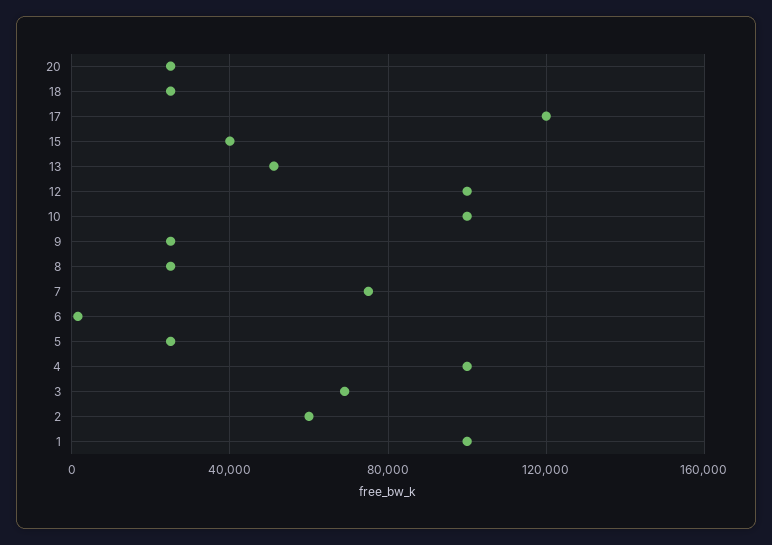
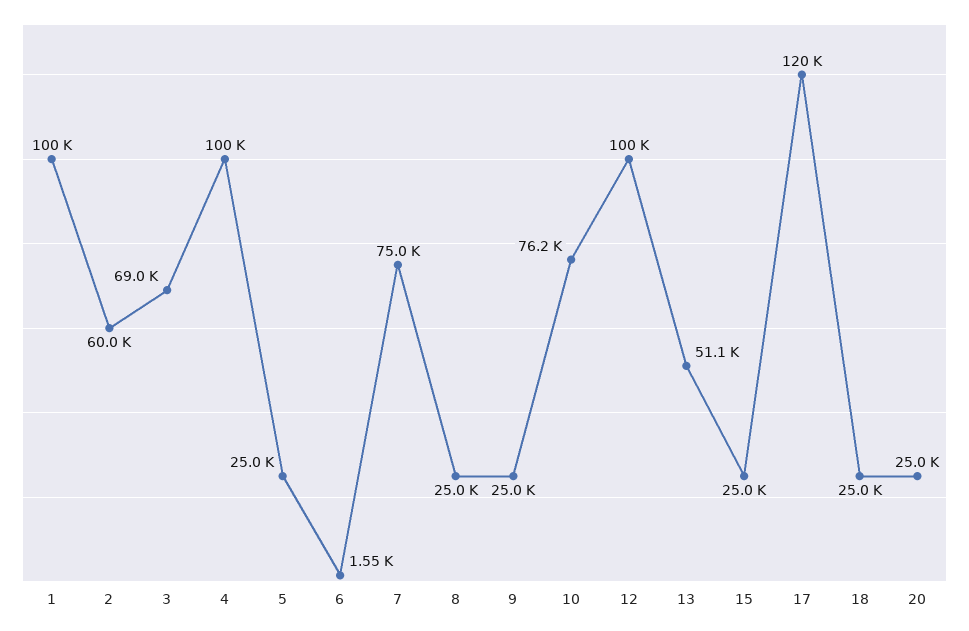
15: 40000 -> 25000
10: 100000 -> 76200

